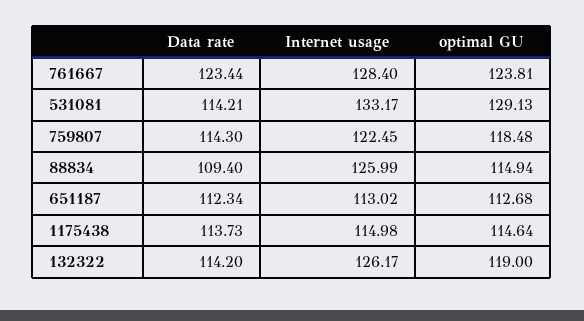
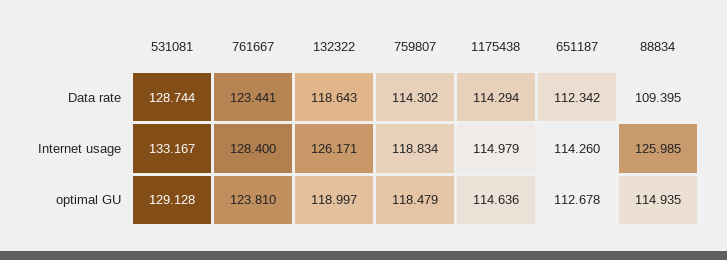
Data rate, 531081: 114.21 -> 128.744
Internet usage, 759807: 122.45 -> 118.834
Internet usage, 651187: 113.02 -> 114.26
Data rate, 1175438: 113.73 -> 114.294
Data rate, 132322: 114.2 -> 118.643

